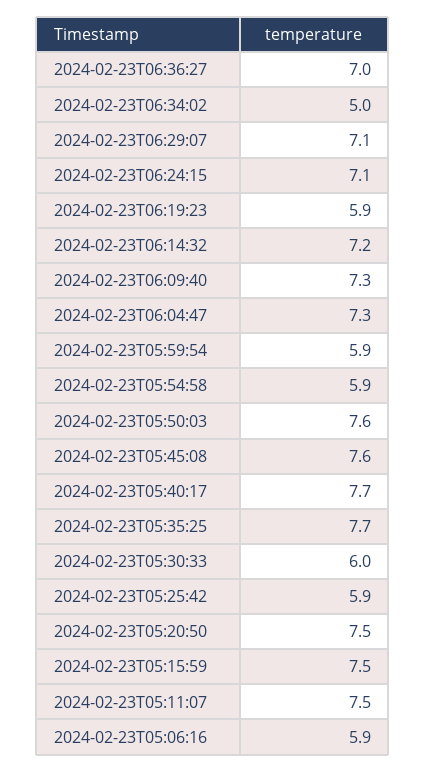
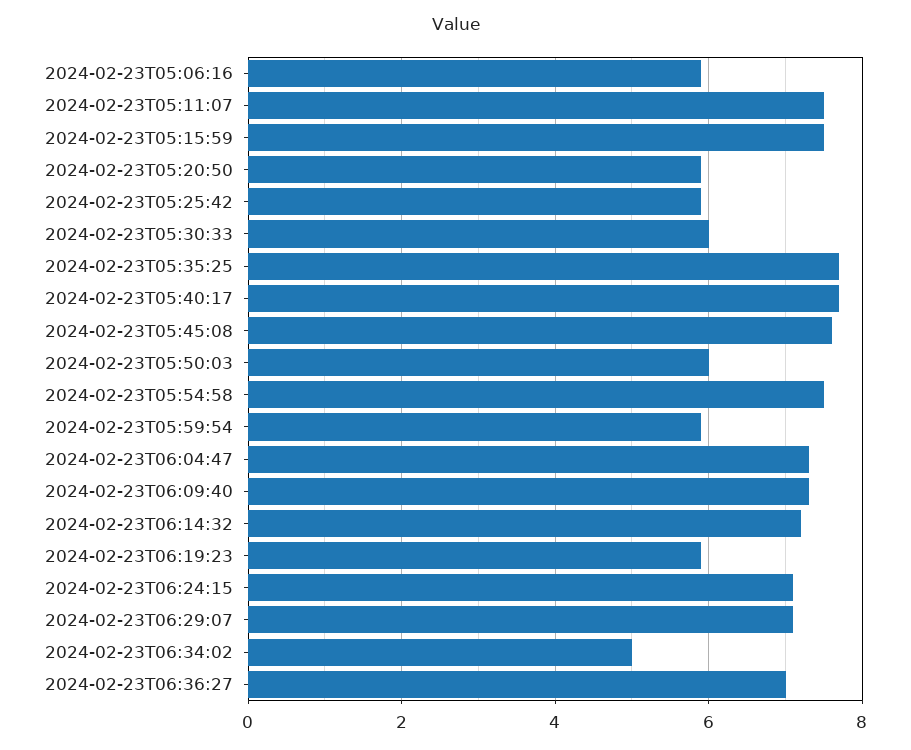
2024-02-23T05:54:58: 5.9 -> 7.5
2024-02-23T05:50:03: 7.6 -> 6
2024-02-23T05:20:50: 7.5 -> 6

